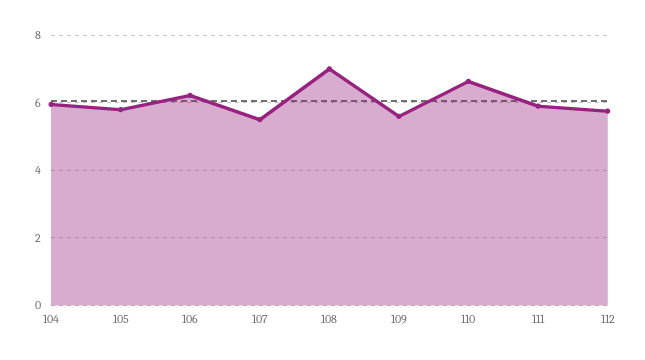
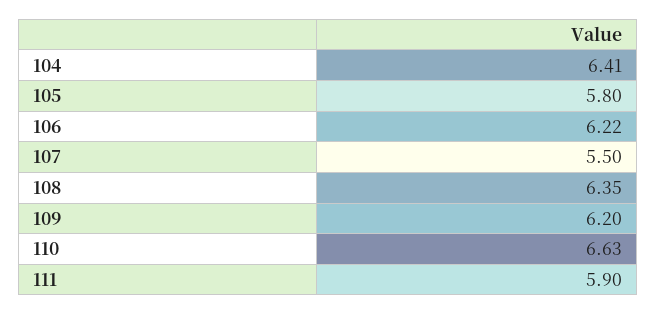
104: 6 -> 6.41
108: 7 -> 6.35
109: 5.6 -> 6.2
112: 5.8 -> none

